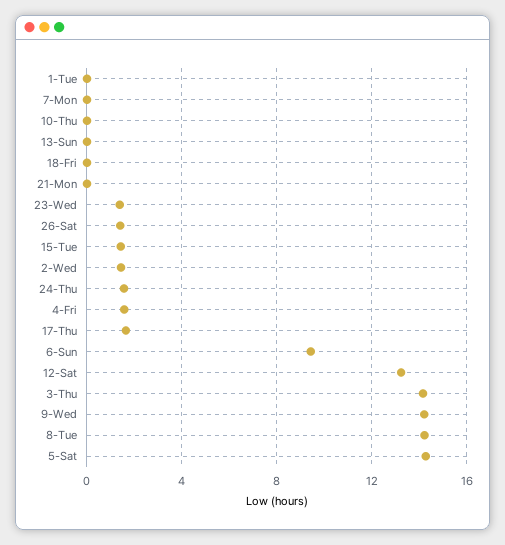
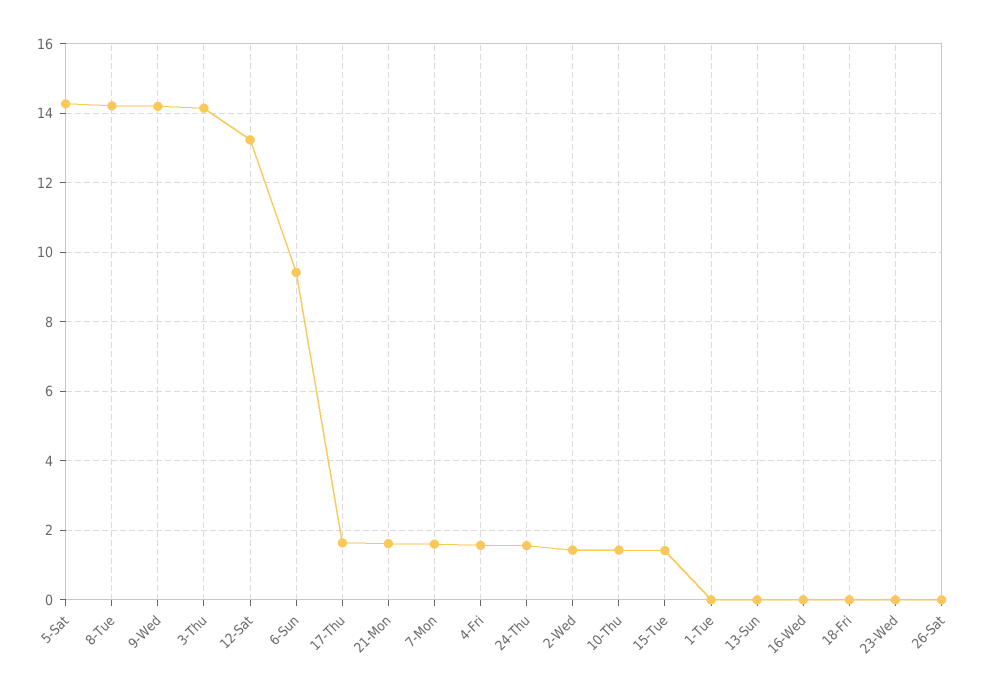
7-Mon: 0 -> 1.6
10-Thu: 0 -> 1.4
21-Mon: 0 -> 1.6
23-Wed: 1.5 -> 0
26-Sat: 1.5 -> 0
16-Wed: none -> 0

